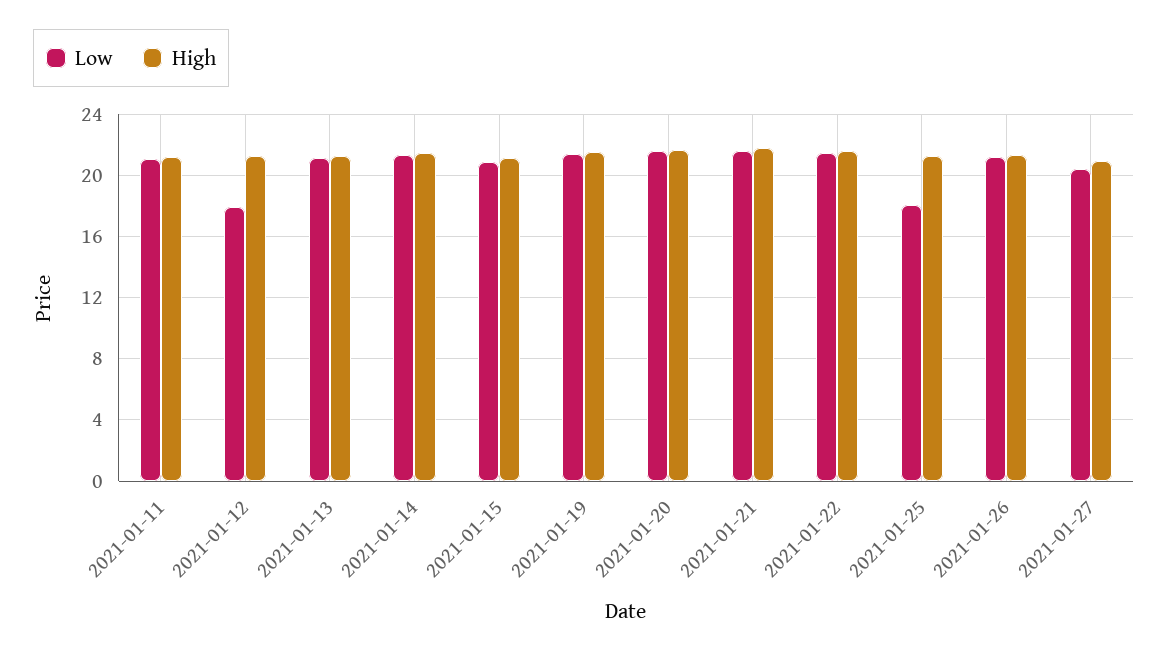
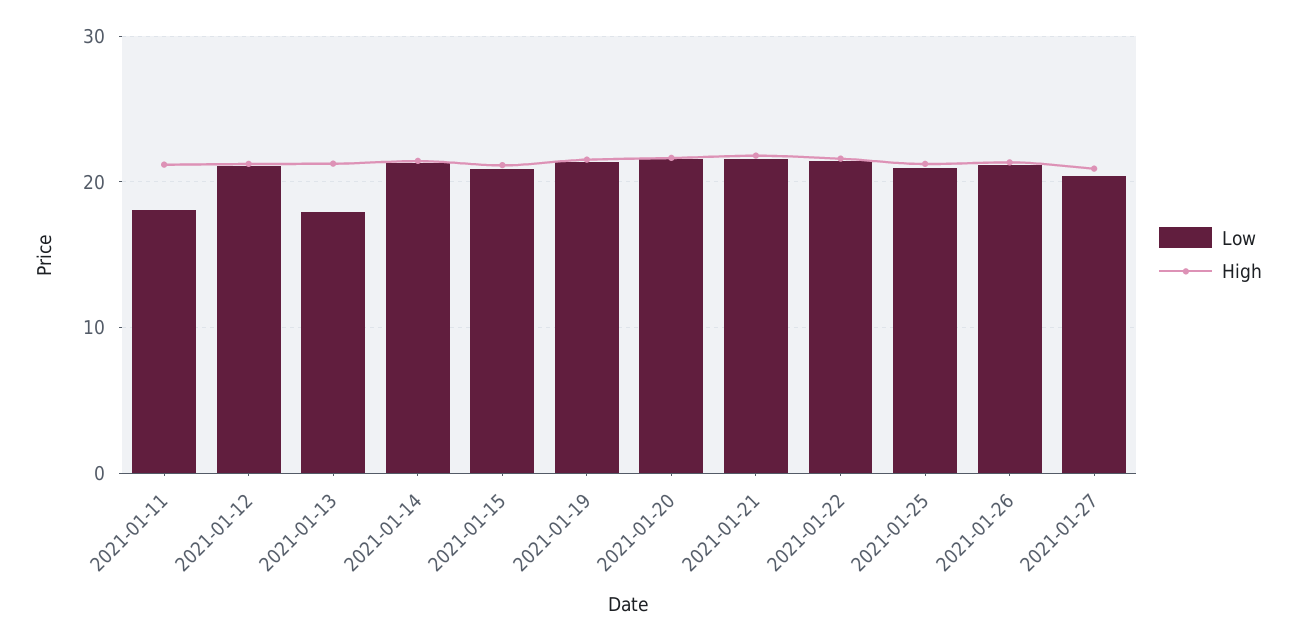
Low, 2021-01-11: 21 -> 18
Low, 2021-01-12: 18 -> 21
Low, 2021-01-13: 21 -> 18
Low, 2021-01-25: 18 -> 21

